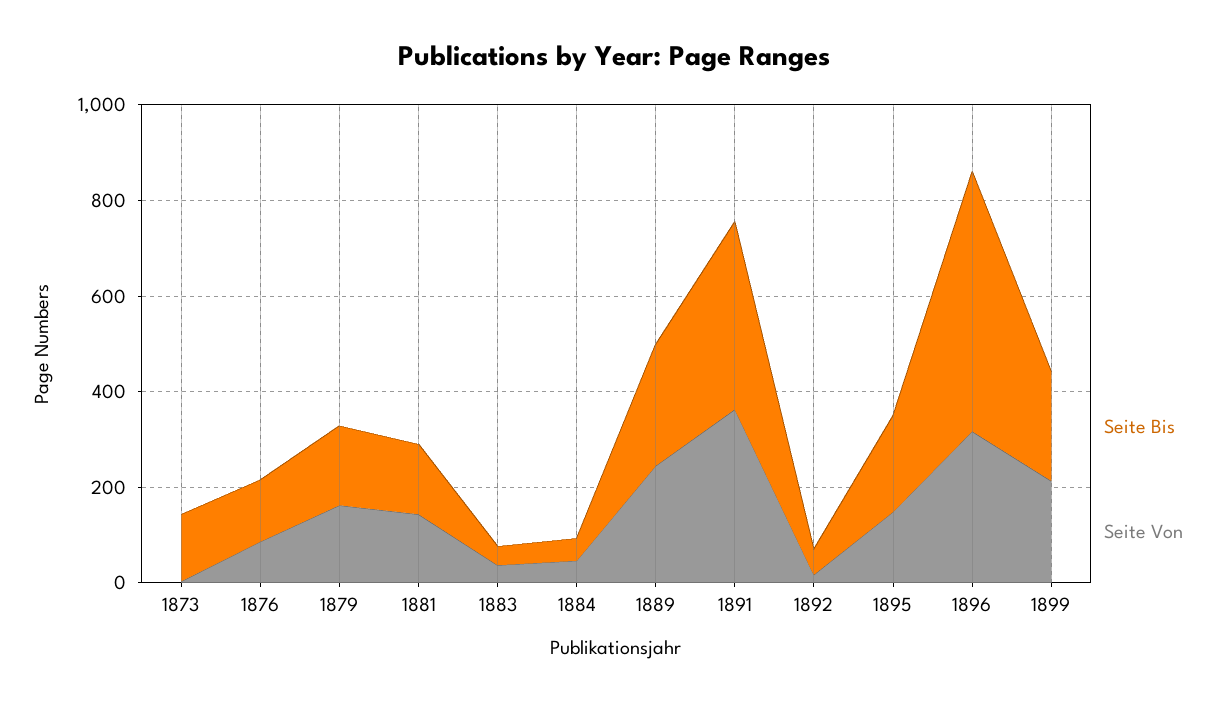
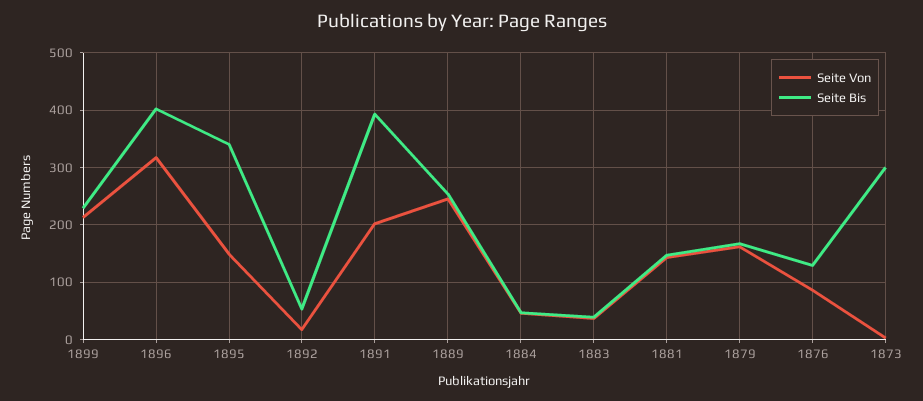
Seite Bis, 1873: 150 -> 300
Seite Von, 1891: 350 -> 200
Seite Bis, 1895: 200 -> 340
Seite Bis, 1896: 550 -> 400

